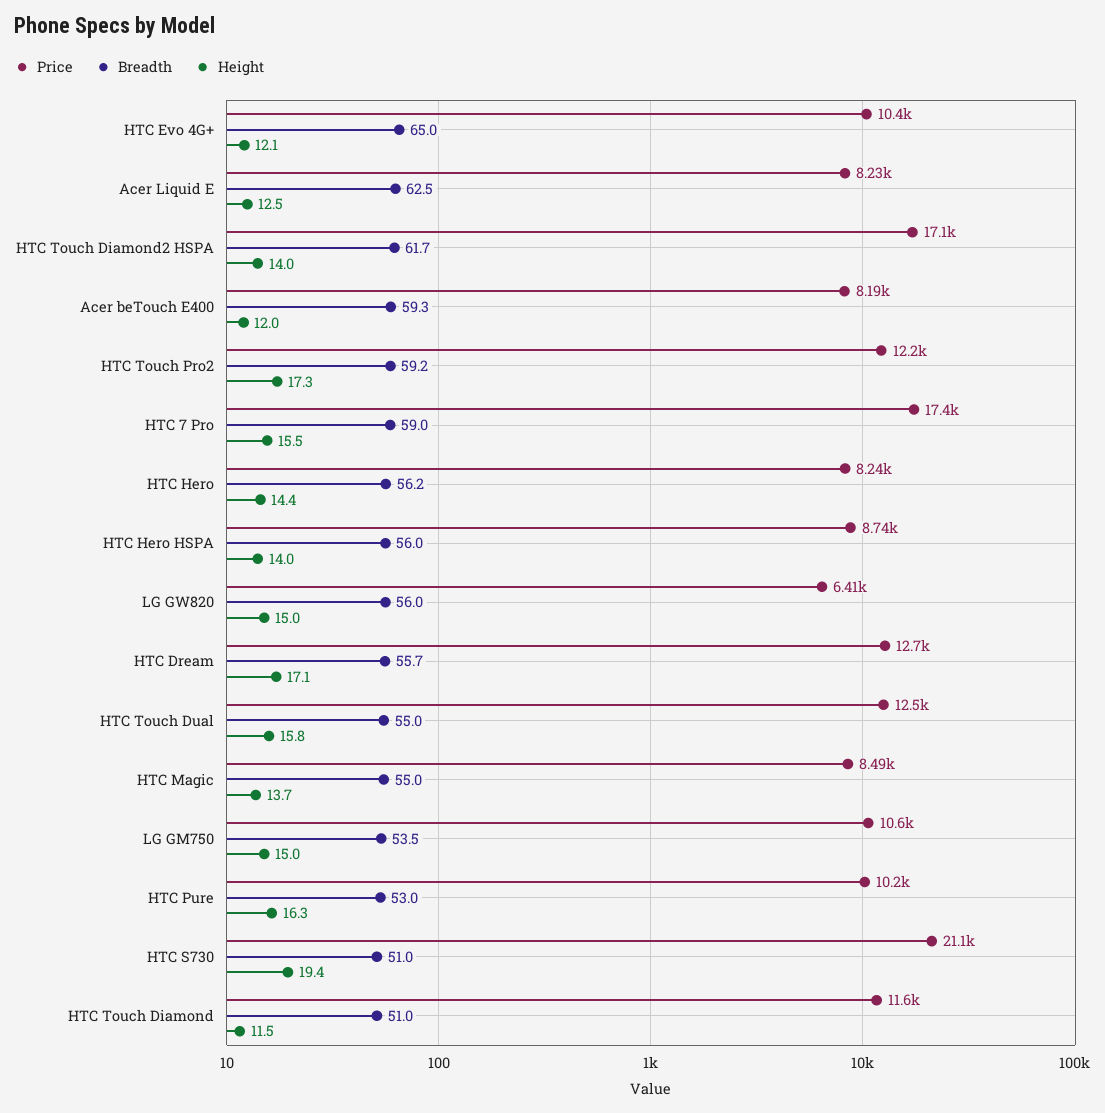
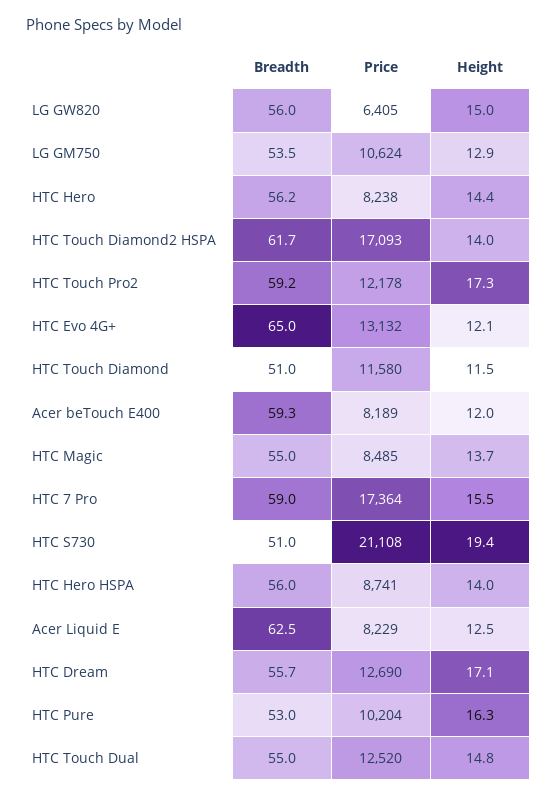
Price, HTC Evo 4G+: 10400 -> 13132
Height, HTC Touch Dual: 15.8 -> 14.8
Height, LG GM750: 15 -> 12.9

